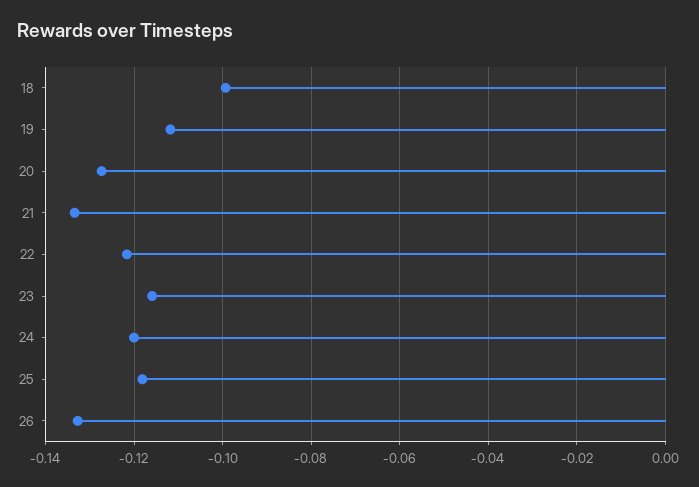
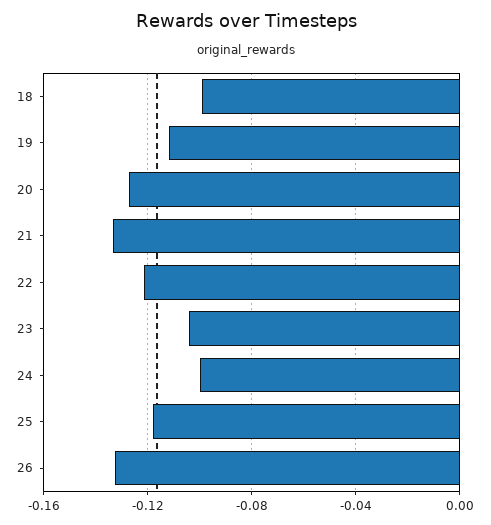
23: -0.116 -> -0.105
24: -0.12 -> -0.1

